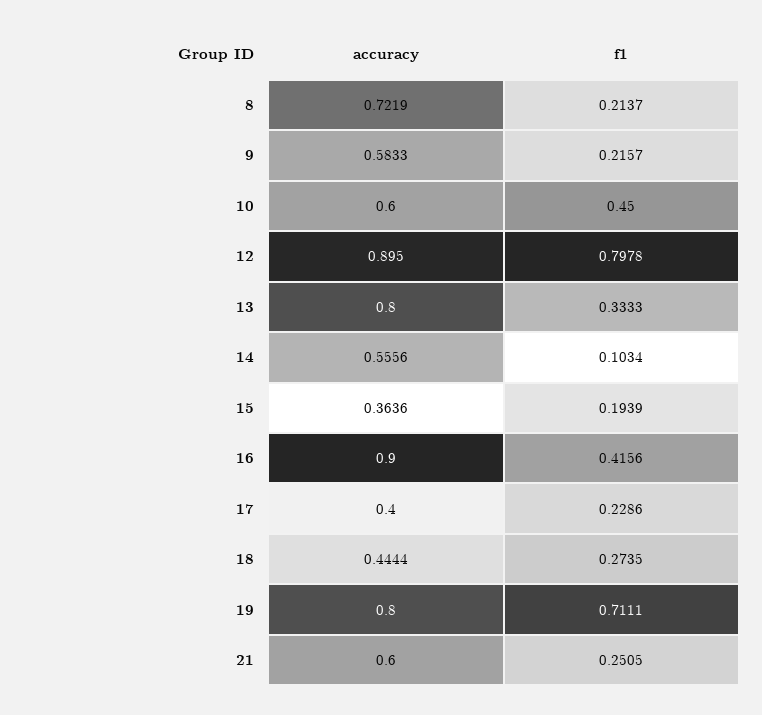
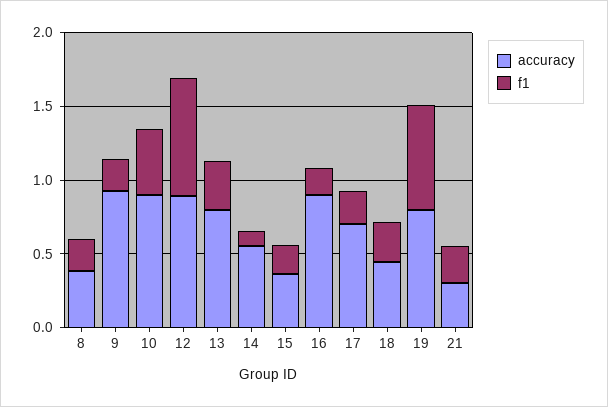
accuracy, 8: 0.7219 -> 0.4
accuracy, 9: 0.5833 -> 0.9
accuracy, 10: 0.6 -> 0.9
f1, 16: 0.4156 -> 0.2
accuracy, 17: 0.4 -> 0.7
accuracy, 21: 0.6 -> 0.3

